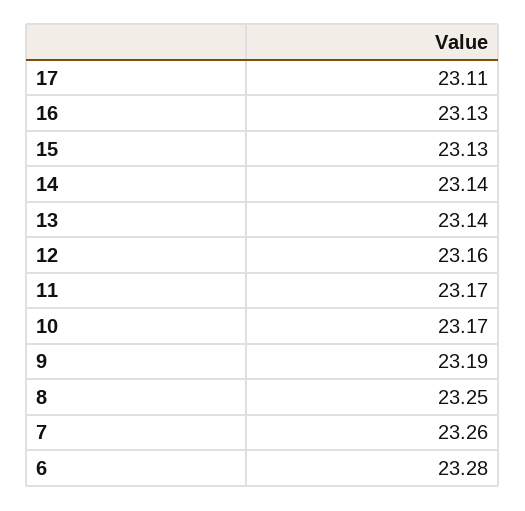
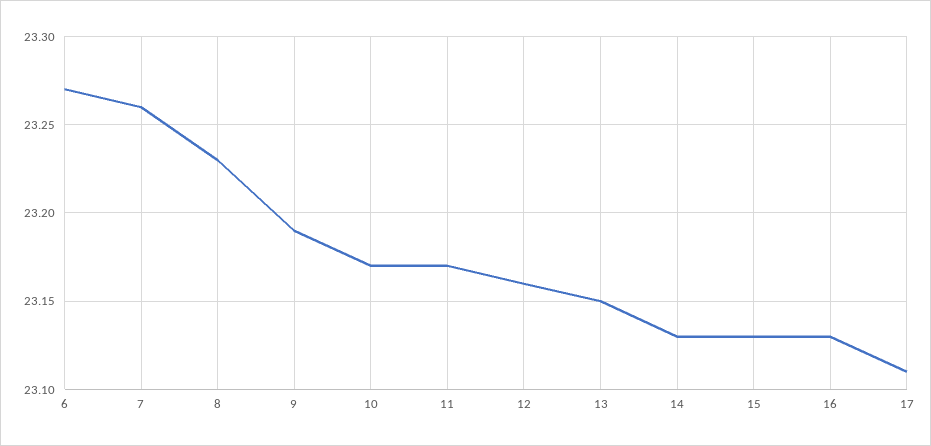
14: 23.14 -> 23.13
13: 23.14 -> 23.15
8: 23.25 -> 23.23
6: 23.28 -> 23.27

